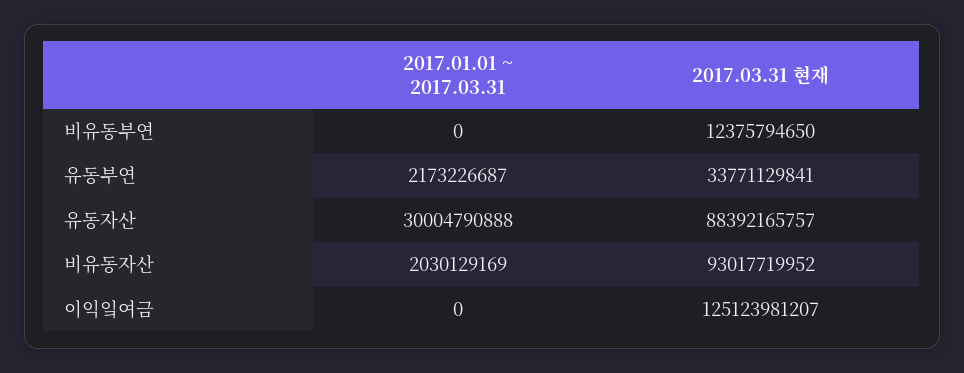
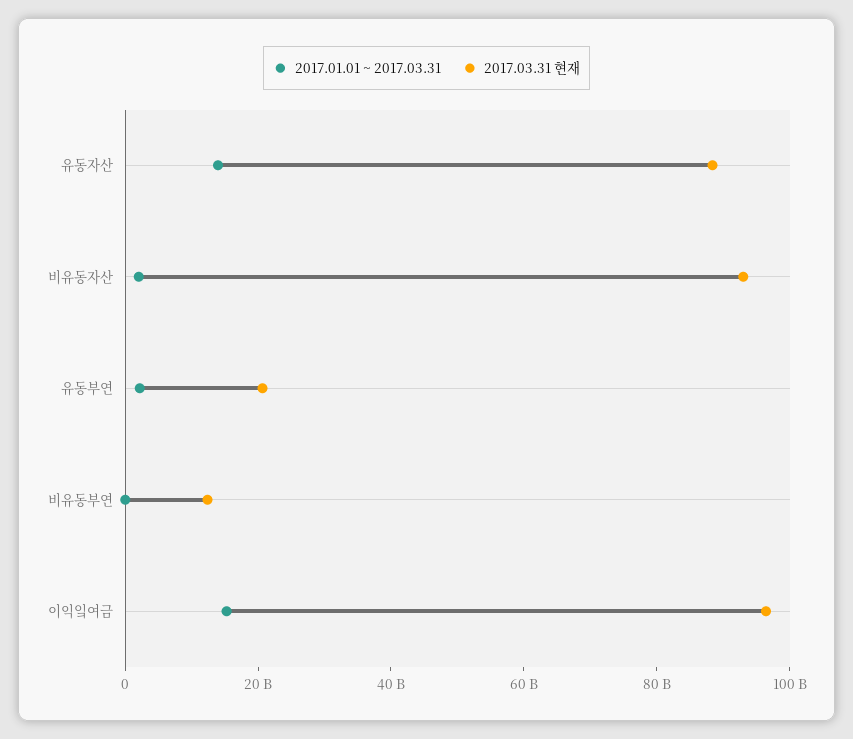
2017.03.31 현재, 유동부연: 33771129841 -> 20000000000
2017.01.01 ~ 2017.03.31, 유동자산: 30004790888 -> 15000000000
2017.01.01 ~ 2017.03.31, 이익잌여금: 0 -> 15000000000
2017.03.31 현재, 이익잌여금: 125123981207 -> 95000000000

